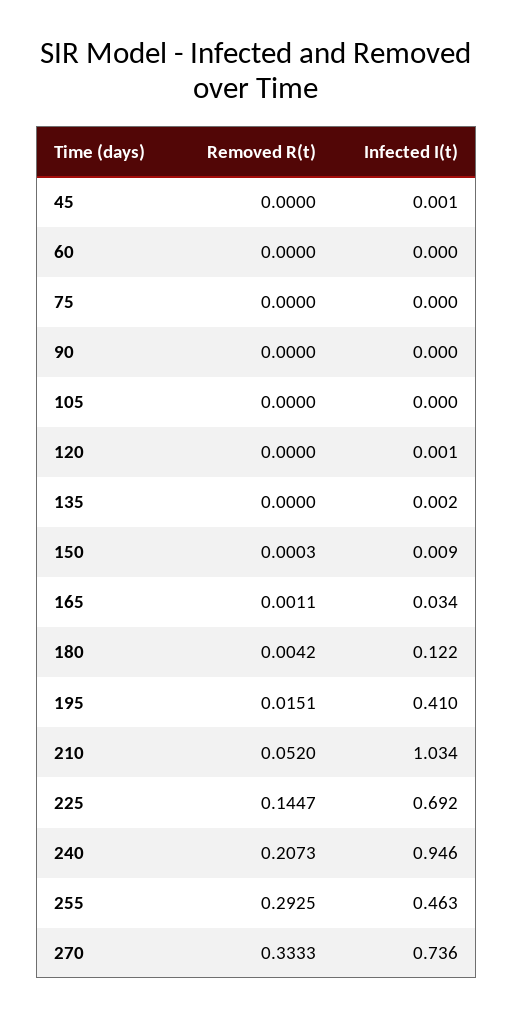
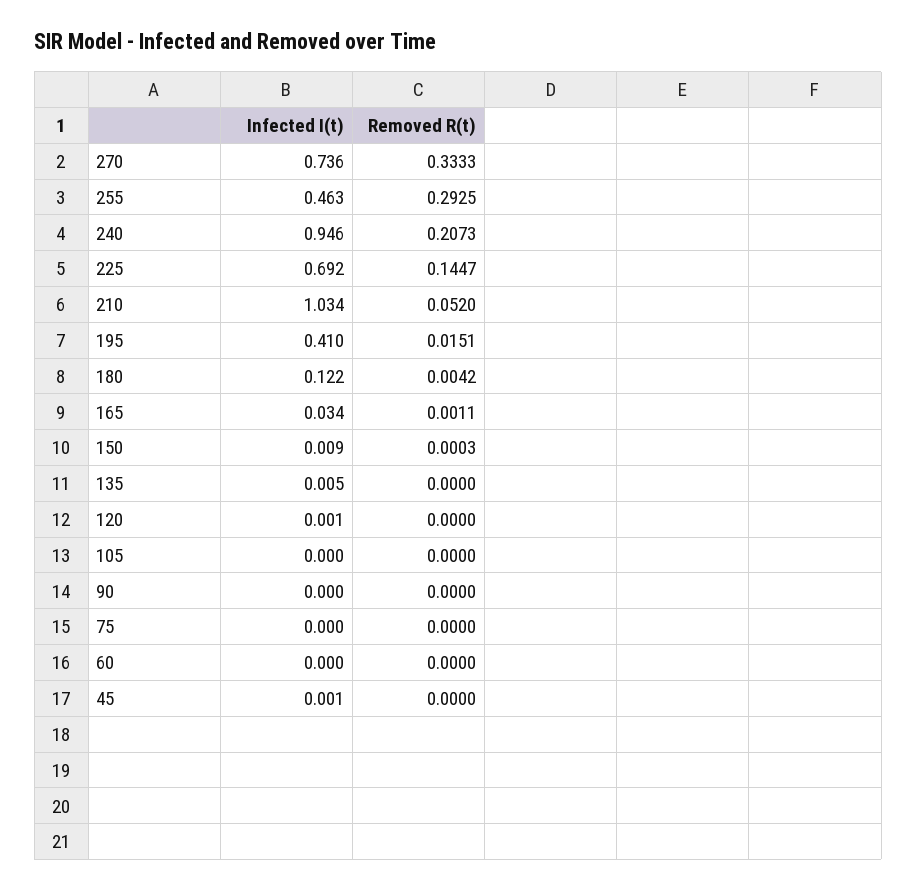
Infected I(t), 135: 0.002 -> 0.005

